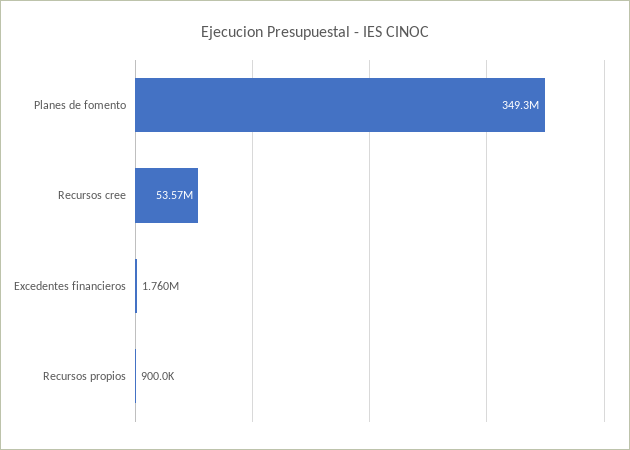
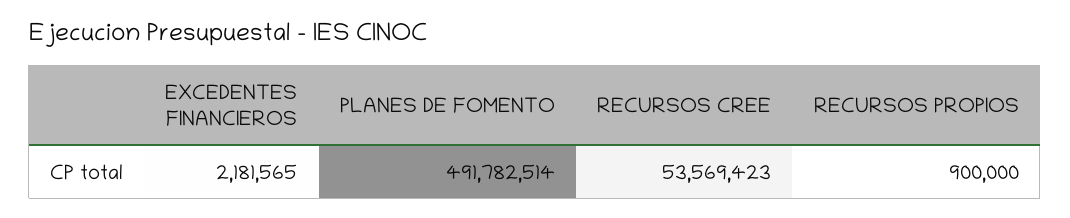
Planes de fomento: 349300000 -> 491782514
Excedentes financieros: 1760000 -> 2181565

